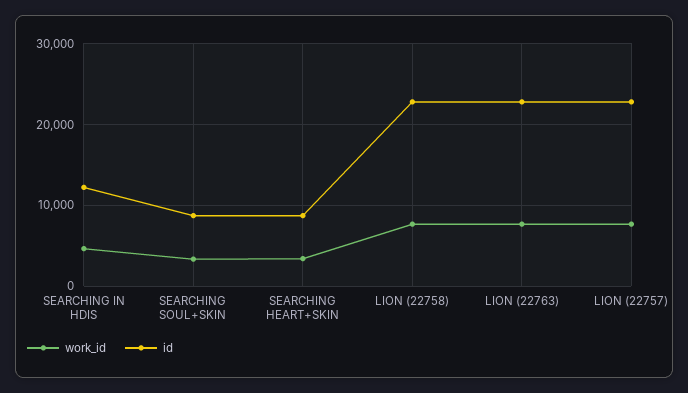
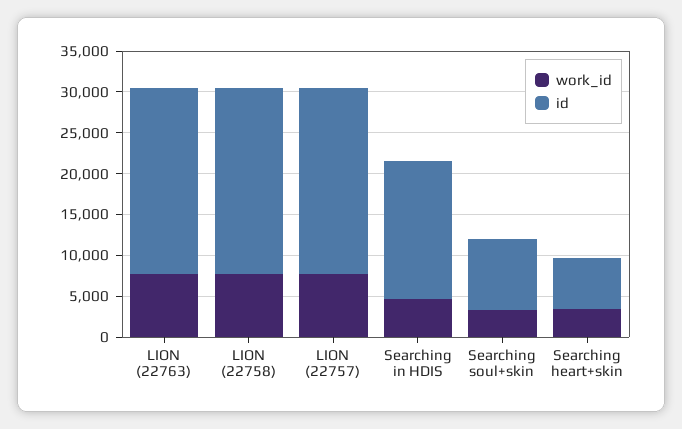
id, SEARCHING IN HDIS: 12000 -> 17000
id, SEARCHING HEART+SKIN: 9000 -> 6000

